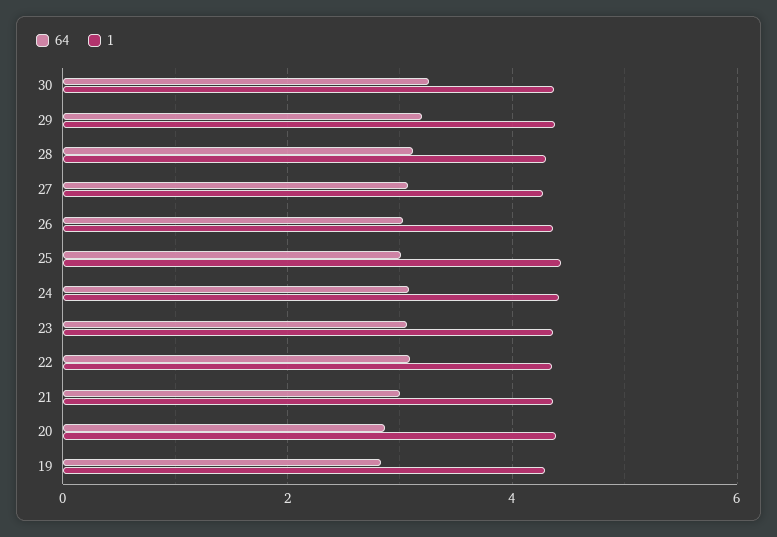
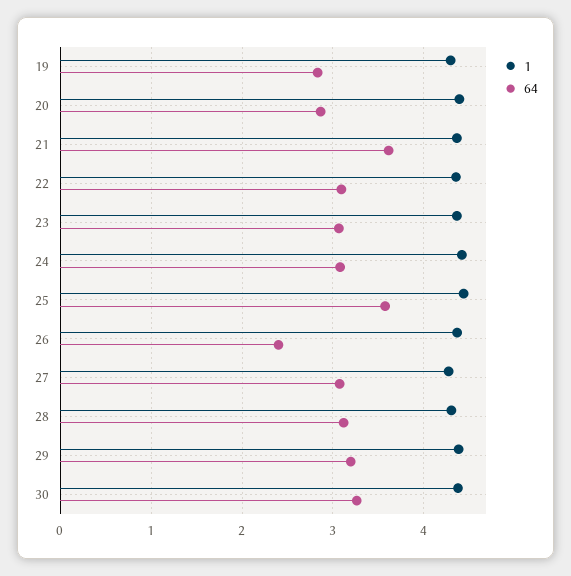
64, 26: 3 -> 2.4
64, 25: 3 -> 3.6
64, 21: 3 -> 3.6

